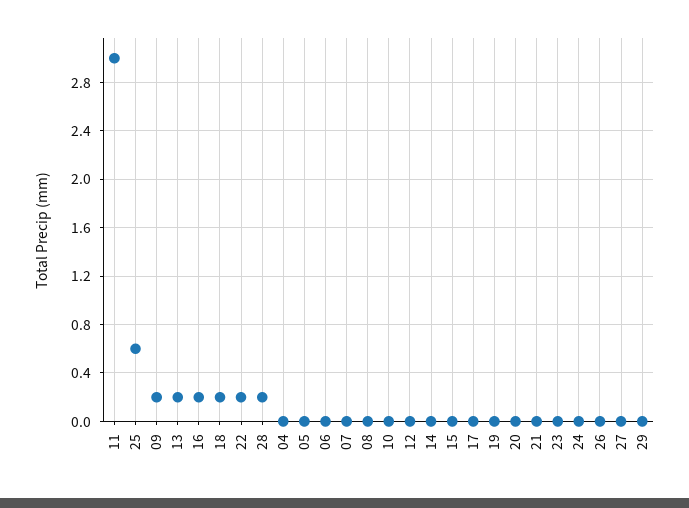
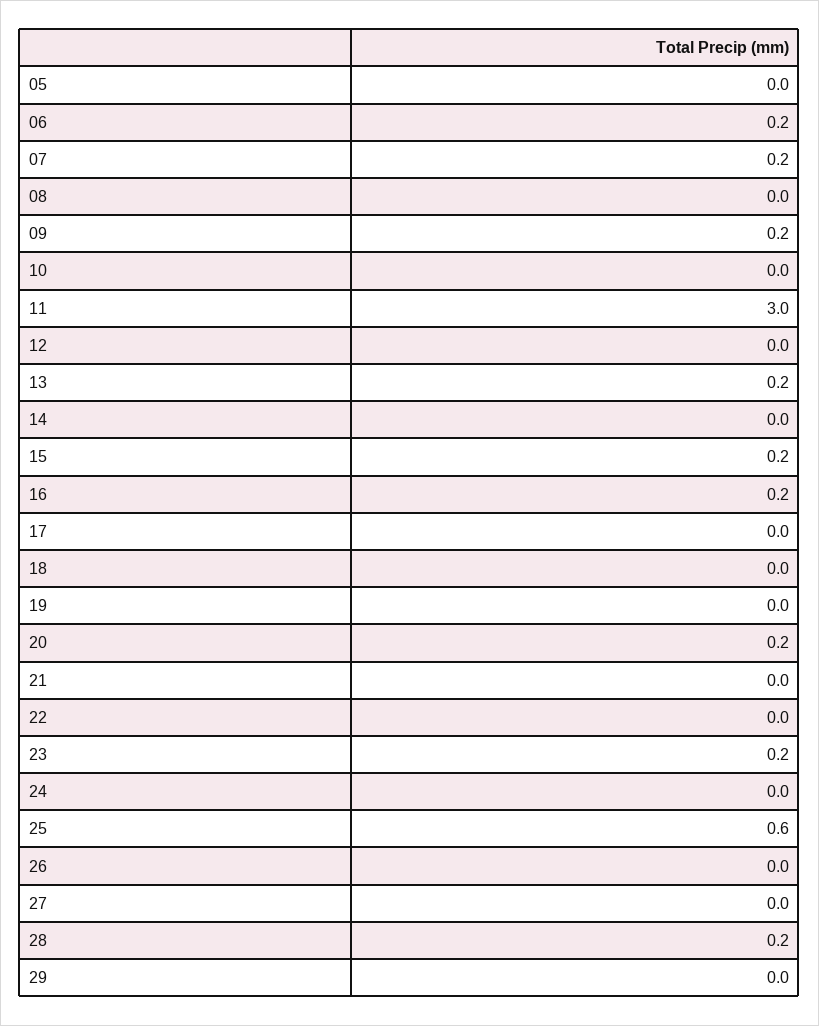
18: 0.2 -> 0
22: 0.2 -> 0
04: 0 -> none
06: 0 -> 0.2
07: 0 -> 0.2
15: 0 -> 0.2
20: 0 -> 0.2
23: 0 -> 0.2

